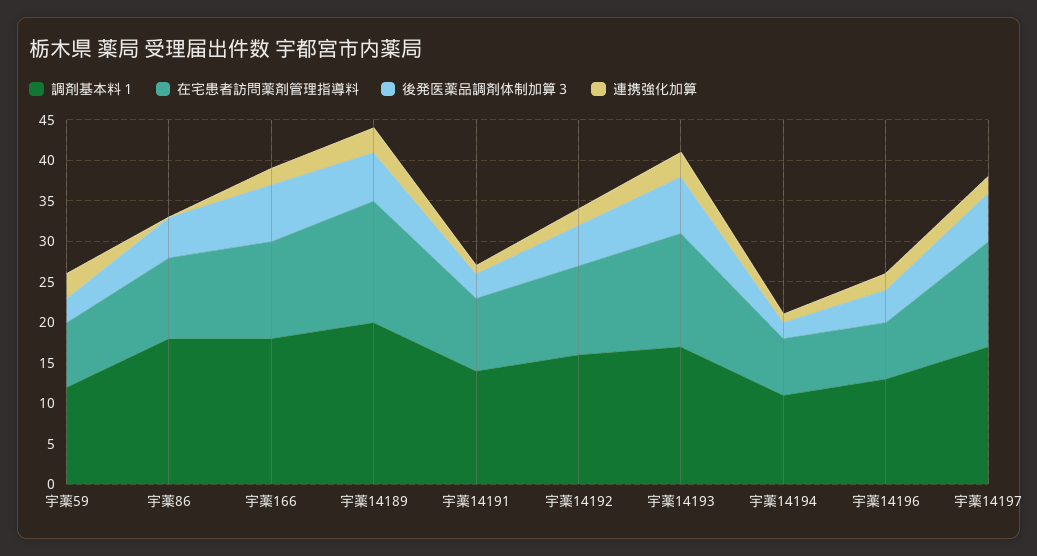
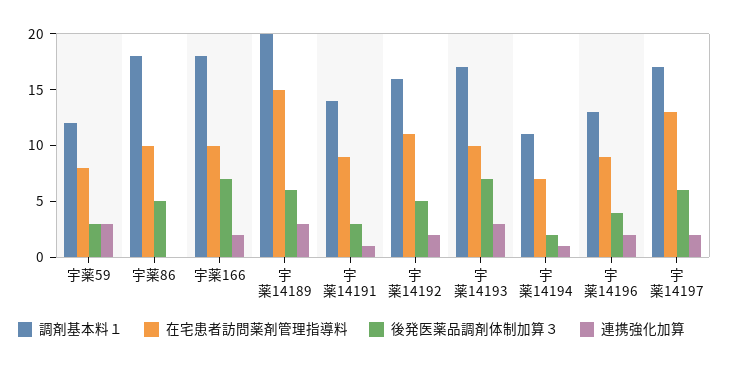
在宅患者訪問薬剤管理指導料, 宇薬166: 12 -> 10
在宅患者訪問薬剤管理指導料, 宇薬14193: 14 -> 10
在宅患者訪問薬剤管理指導料, 宇薬14196: 7 -> 9

